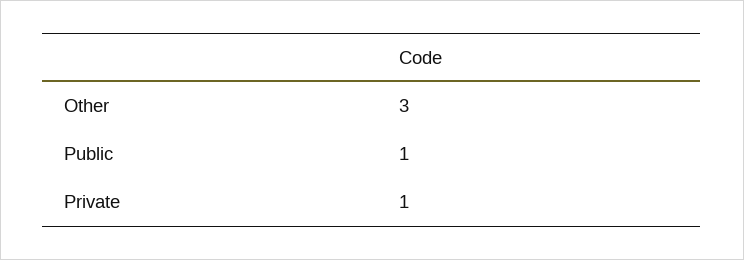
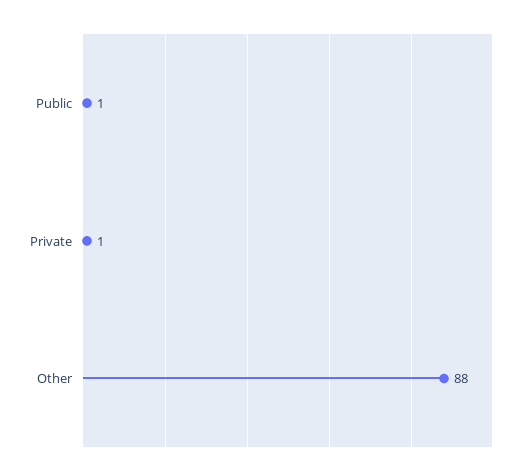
Other: 3 -> 88

